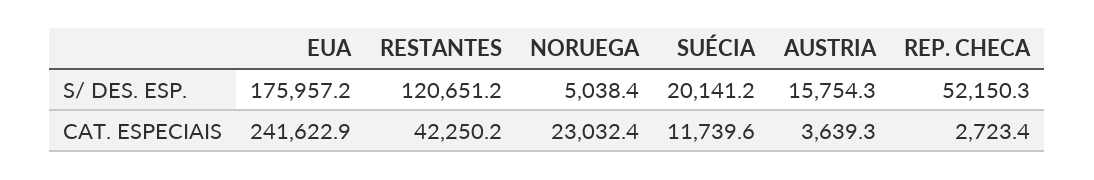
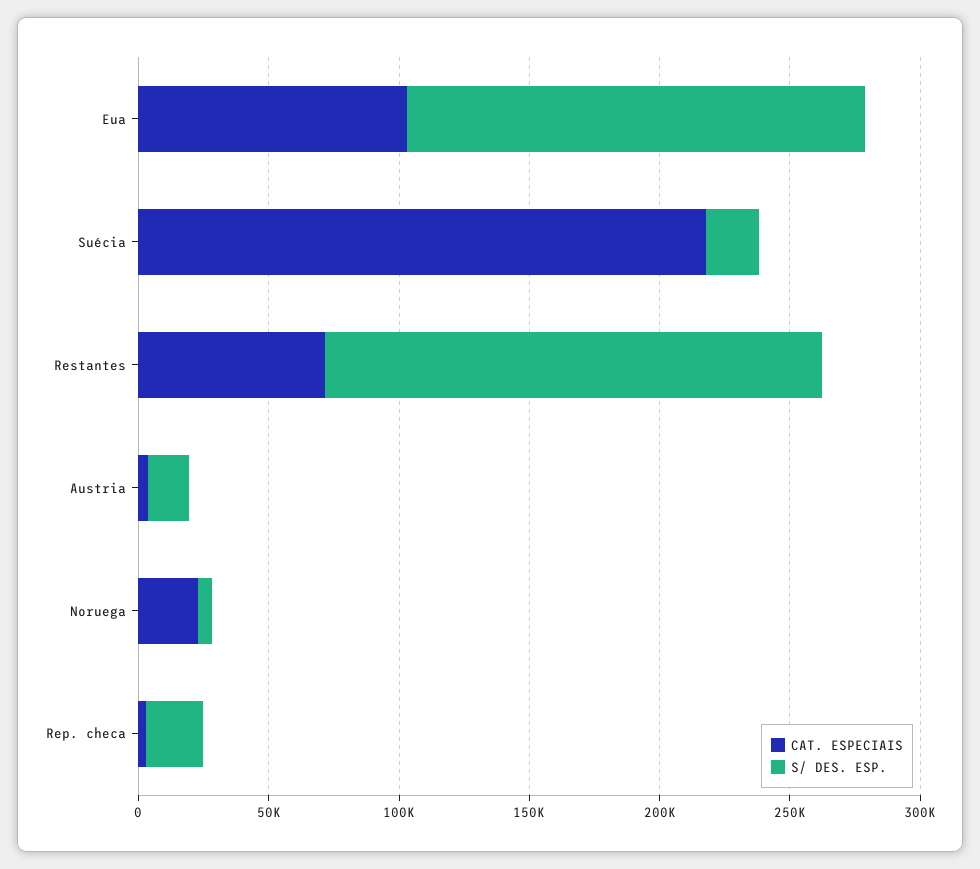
S/ DES. ESP., RESTANTES: 120651.2 -> 190000
S/ DES. ESP., REP. CHECA: 52150.3 -> 20000
CAT. ESPECIAIS, EUA: 241622.9 -> 100000
CAT. ESPECIAIS, RESTANTES: 42250.2 -> 70000
CAT. ESPECIAIS, SUÉCIA: 11739.6 -> 220000

